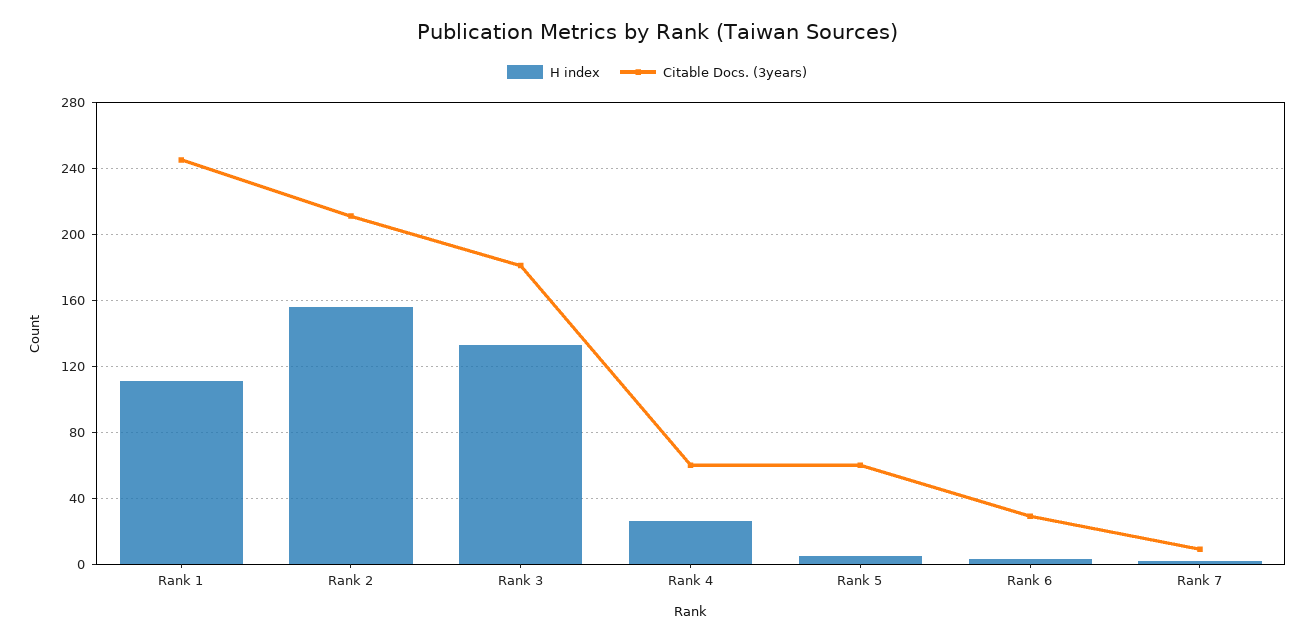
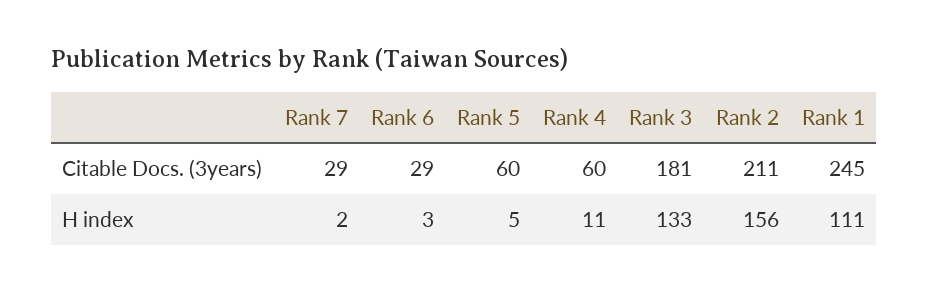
H index, Rank 4: 25 -> 11
Citable Docs. (3years), Rank 7: 10 -> 29

